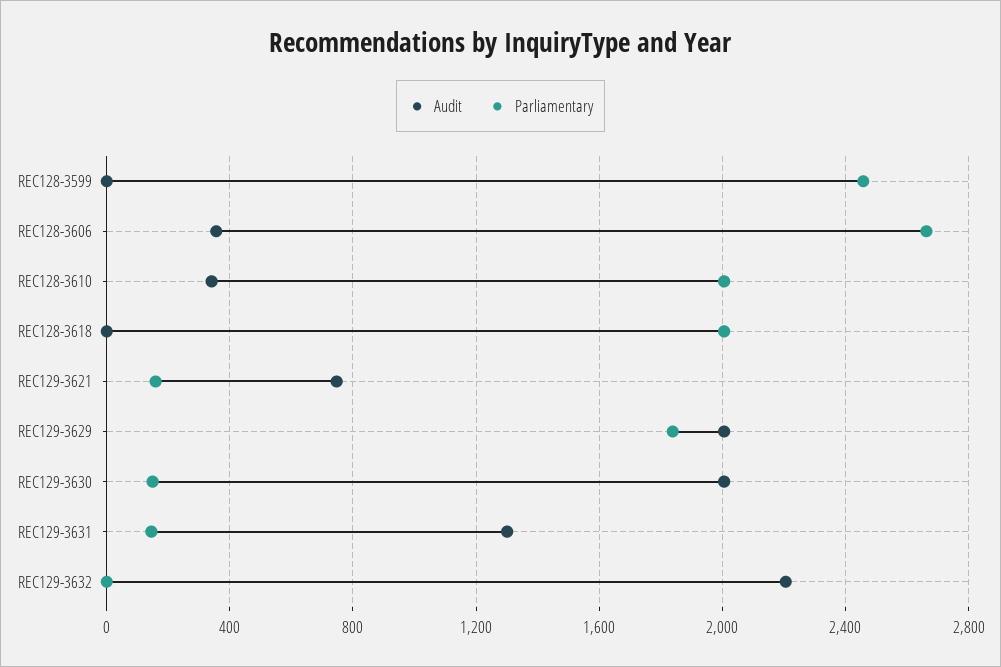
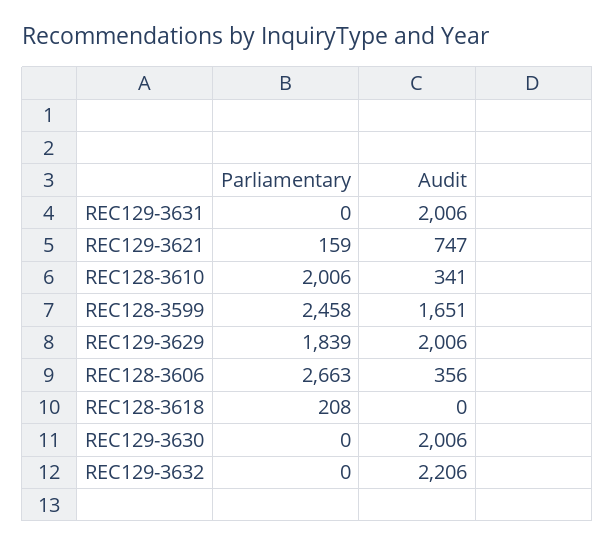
Audit, REC128-3599: 0 -> 1651
Parliamentary, REC128-3618: 2000 -> 208
Parliamentary, REC129-3630: 150 -> 0
Audit, REC129-3631: 1300 -> 2006
Parliamentary, REC129-3631: 150 -> 0

